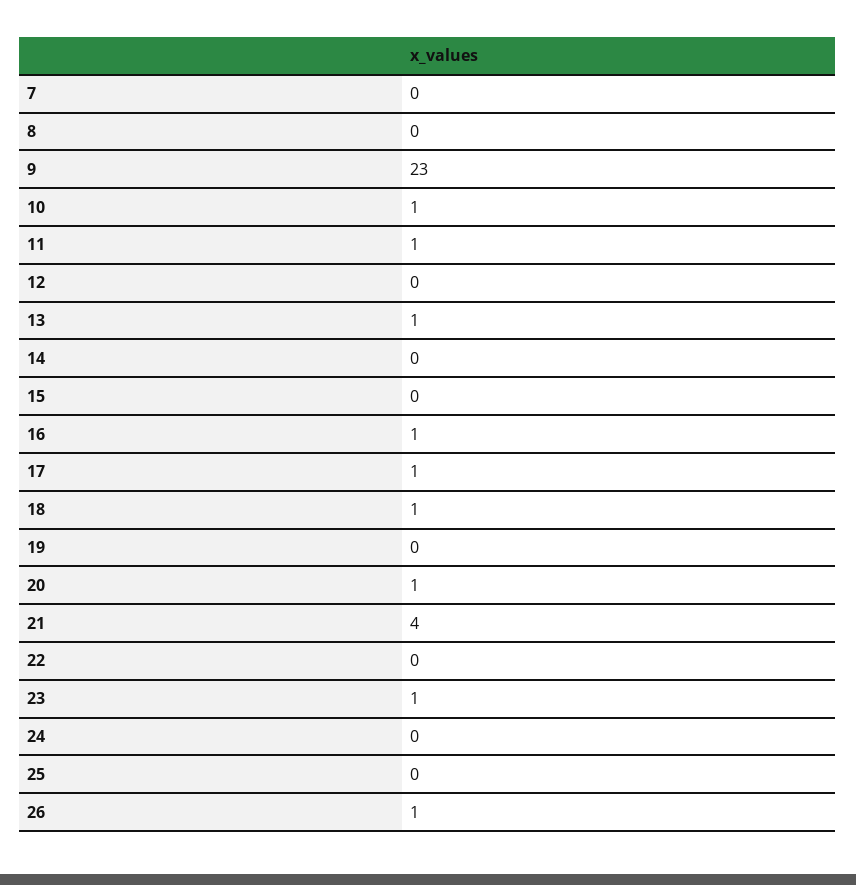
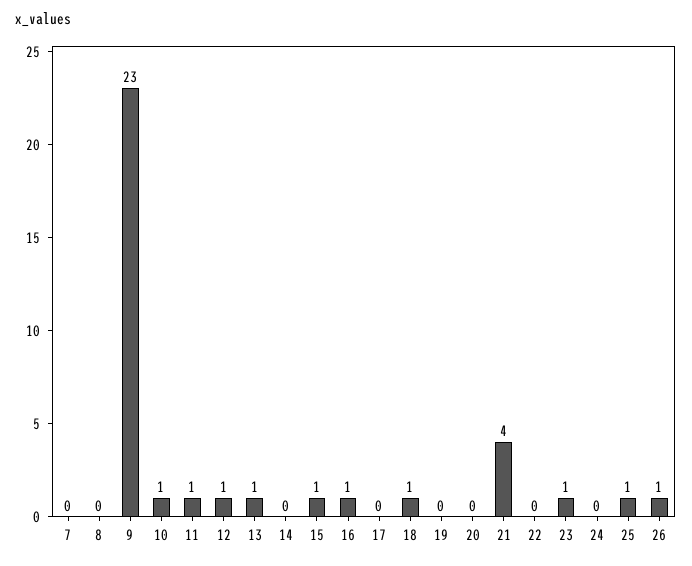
12: 0 -> 1
15: 0 -> 1
17: 1 -> 0
20: 1 -> 0
25: 0 -> 1

